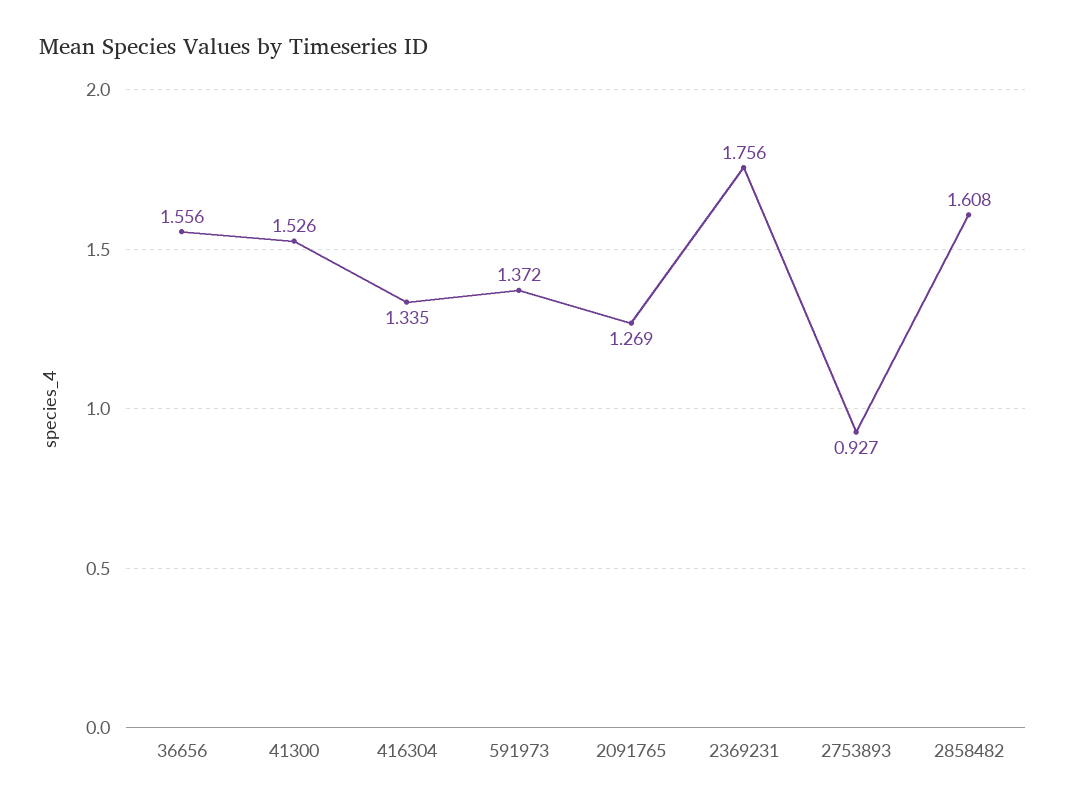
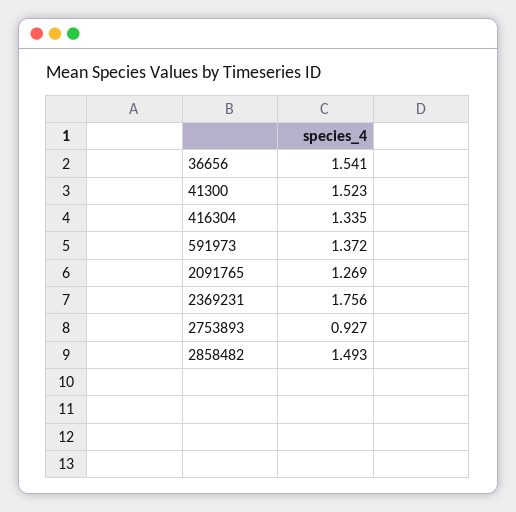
36656: 1.556 -> 1.541
41300: 1.526 -> 1.523
2858482: 1.608 -> 1.493

